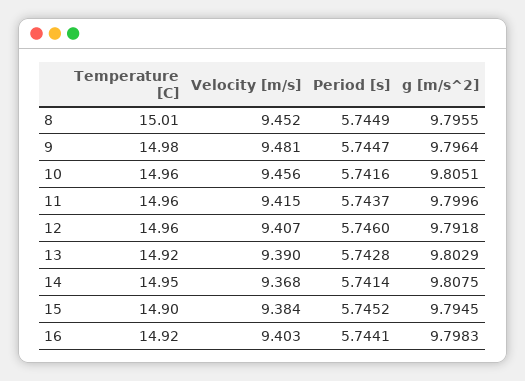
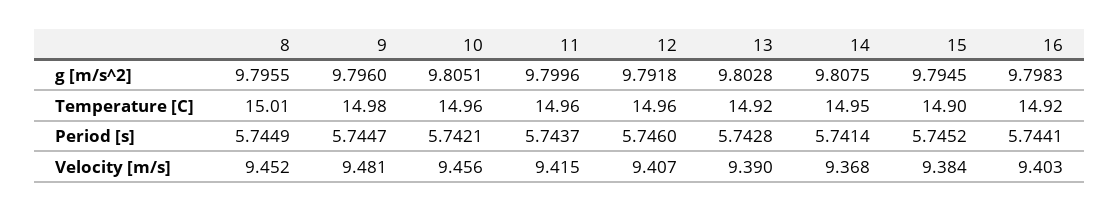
g [m/s^2], 9: 9.7964 -> 9.796
Period [s], 10: 5.7416 -> 5.7421
g [m/s^2], 13: 9.8029 -> 9.8028

